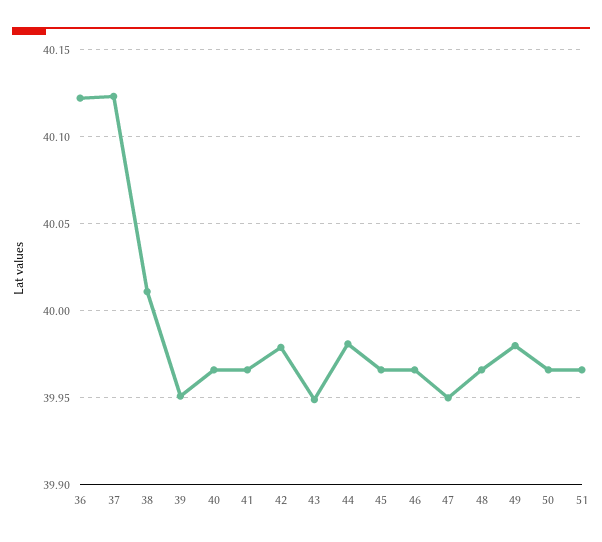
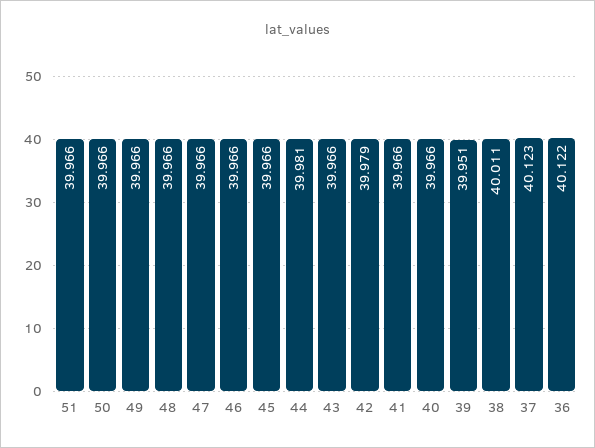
43: 39.95 -> 39.966
47: 39.95 -> 39.966
49: 39.98 -> 39.966

